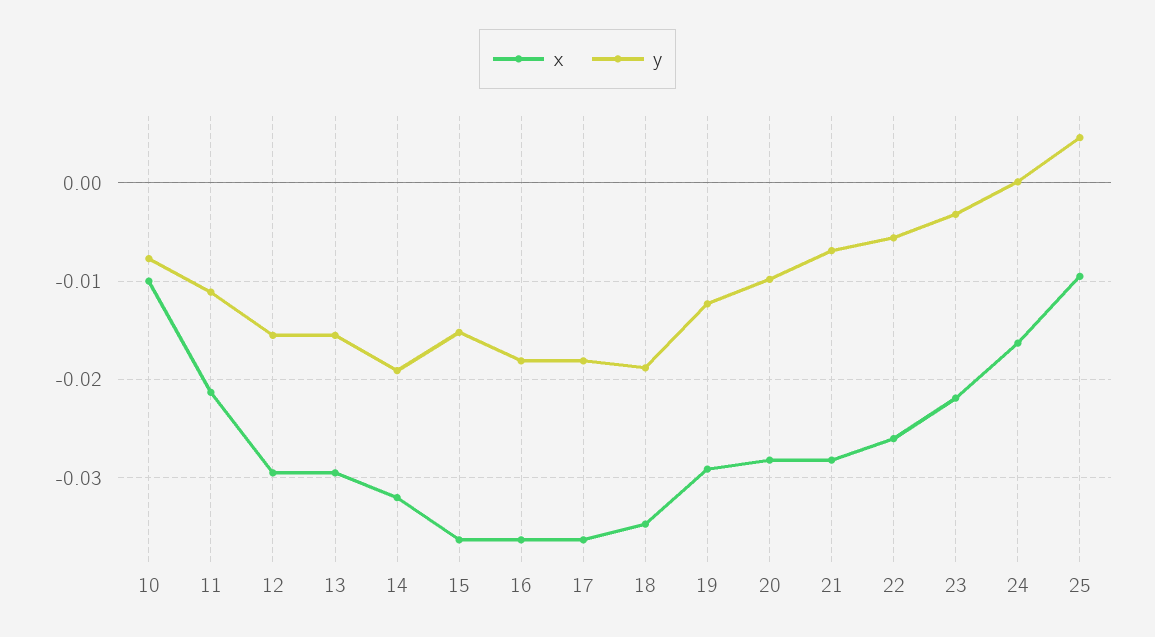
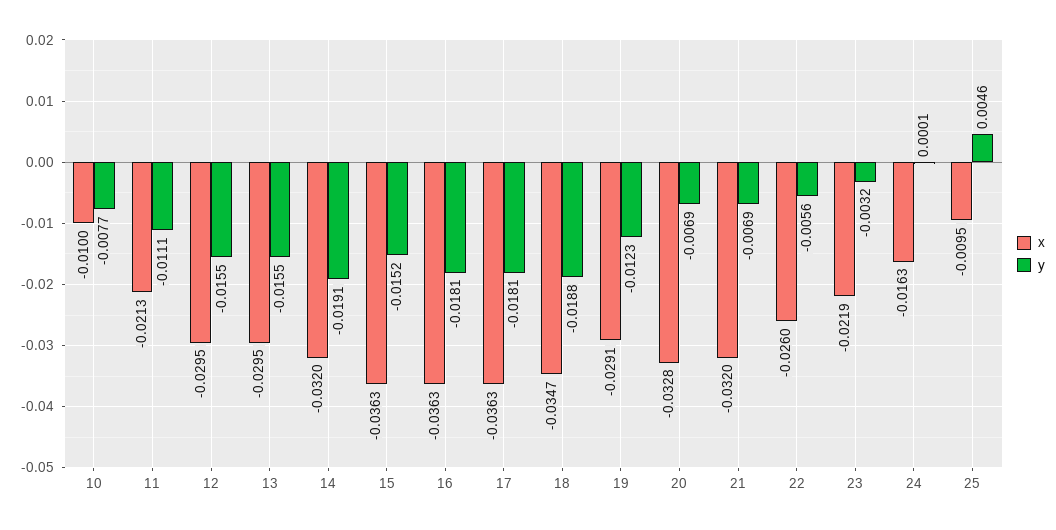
x, 20: -0.028 -> -0.0328
y, 20: -0.01 -> -0.0069
x, 21: -0.028 -> -0.032

